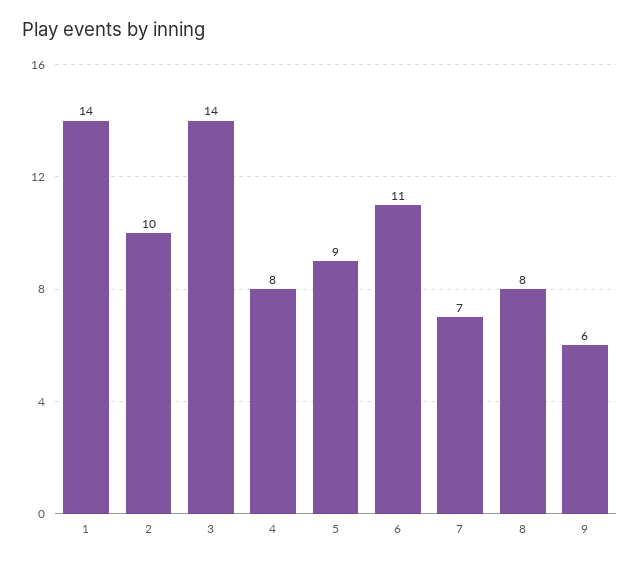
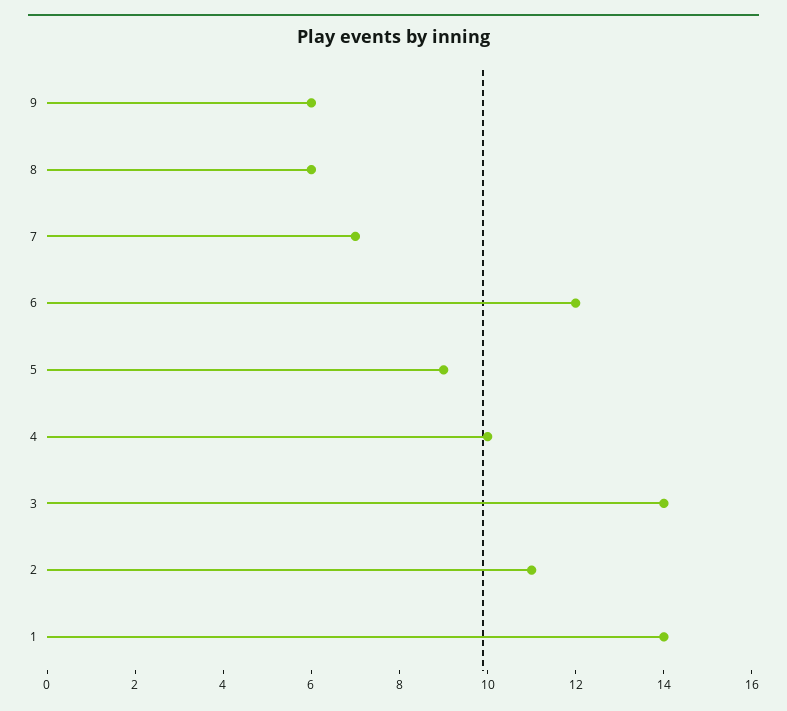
2: 10 -> 11
4: 8 -> 10
6: 11 -> 12
8: 8 -> 6

